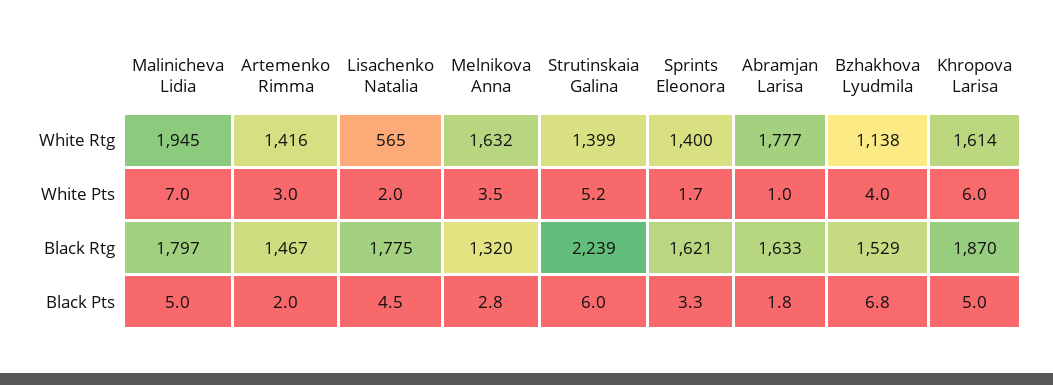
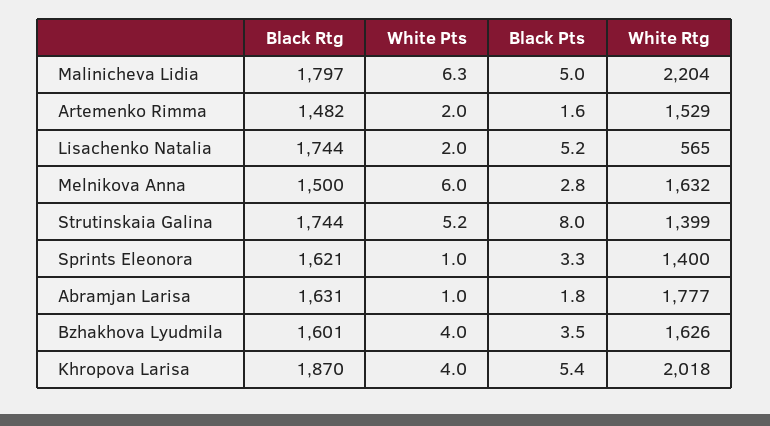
Malinicheva Lidia, White Rtg: 1945 -> 2204
Artemenko Rimma, White Rtg: 1416 -> 1529
Bzhakhova Lyudmila, White Rtg: 1138 -> 1626
Khropova Larisa, White Rtg: 1614 -> 2018
Malinicheva Lidia, White Pts: 7 -> 6.3
Artemenko Rimma, White Pts: 3 -> 2
Melnikova Anna, White Pts: 3.5 -> 6
Sprints Eleonora, White Pts: 1.7 -> 1
Khropova Larisa, White Pts: 6 -> 4
Artemenko Rimma, Black Rtg: 1467 -> 1482
Lisachenko Natalia, Black Rtg: 1775 -> 1744
Melnikova Anna, Black Rtg: 1320 -> 1500
Strutinskaia Galina, Black Rtg: 2239 -> 1744
Abramjan Larisa, Black Rtg: 1633 -> 1631
Bzhakhova Lyudmila, Black Rtg: 1529 -> 1601
Artemenko Rimma, Black Pts: 2 -> 1.6
Lisachenko Natalia, Black Pts: 4.5 -> 5.2
Strutinskaia Galina, Black Pts: 6 -> 8
Bzhakhova Lyudmila, Black Pts: 6.8 -> 3.5
Khropova Larisa, Black Pts: 5 -> 5.4

